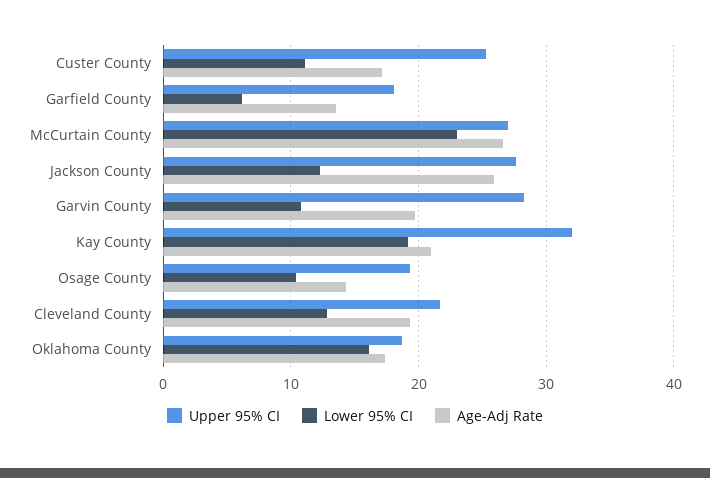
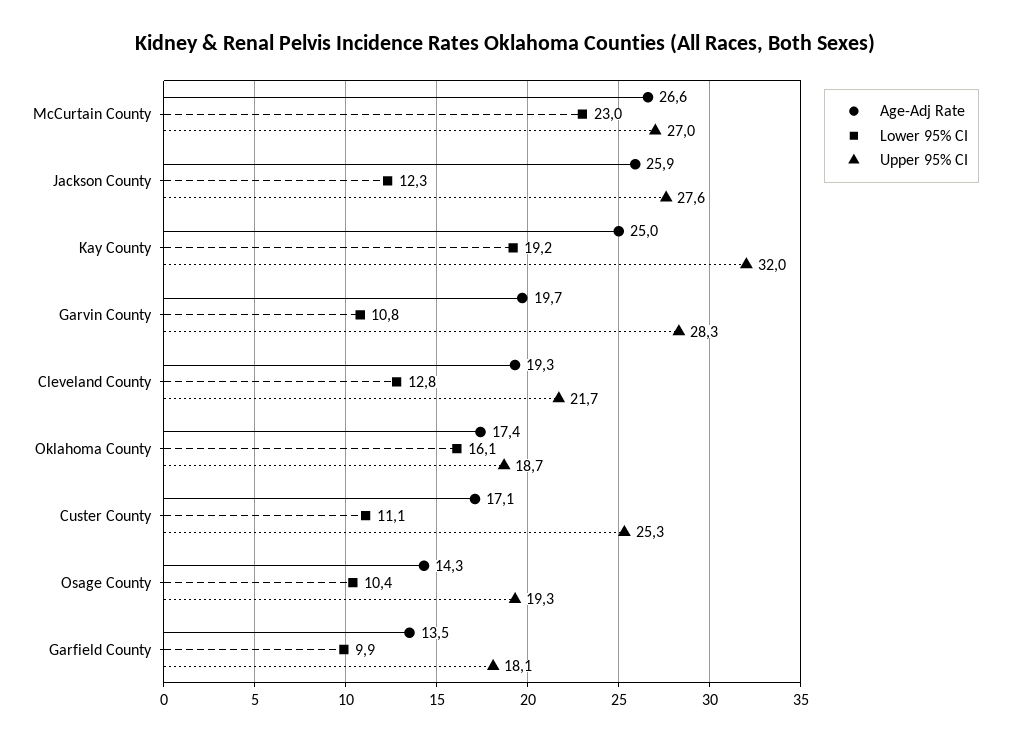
Lower 95% CI, Garfield County: 6 -> 9.9
Age-Adj Rate, Kay County: 21 -> 25

